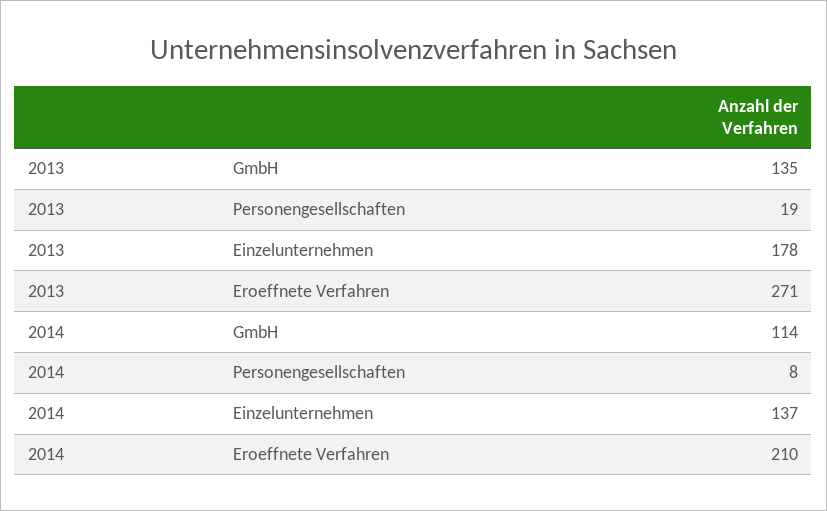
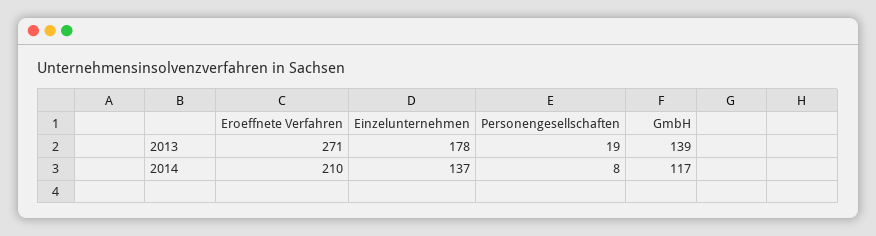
2013, GmbH: 135 -> 139
2014, GmbH: 114 -> 117

